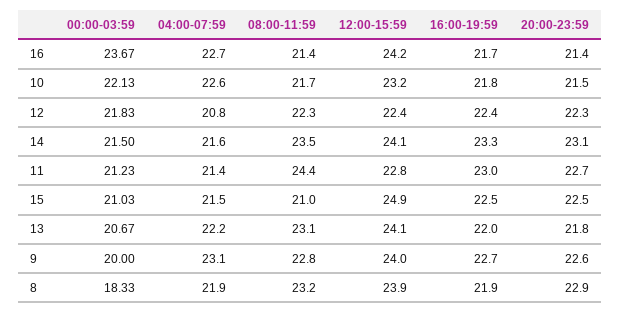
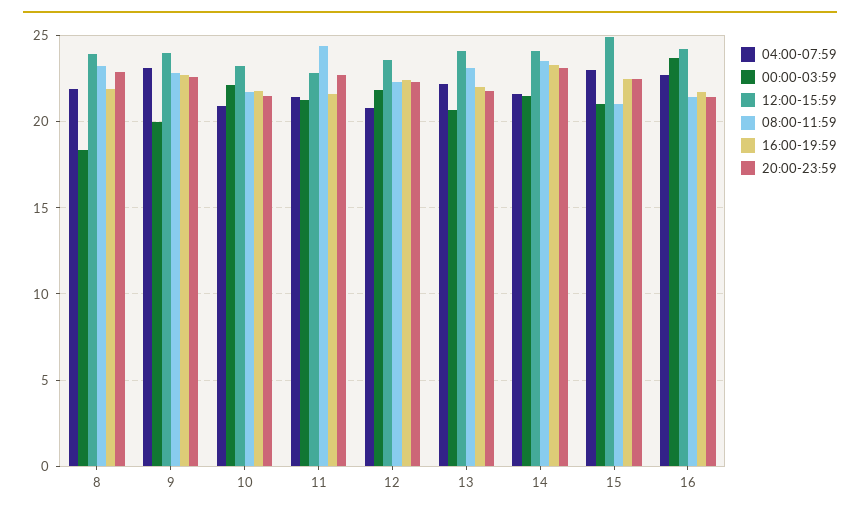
04:00-07:59, 10: 22.6 -> 21
12:00-15:59, 12: 22.4 -> 23.5
16:00-19:59, 11: 23 -> 21.5
04:00-07:59, 15: 21.5 -> 23

